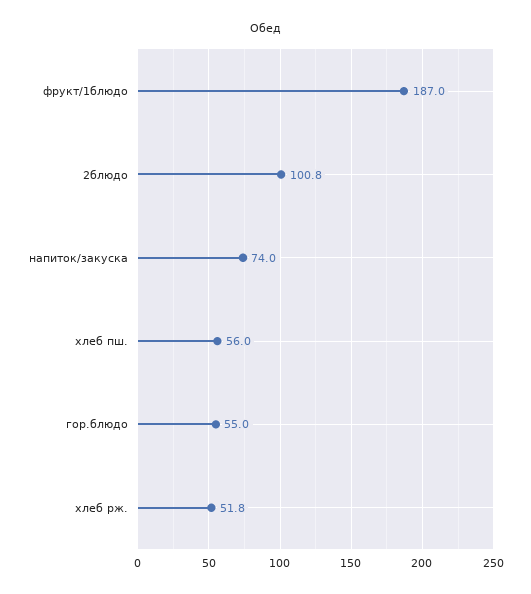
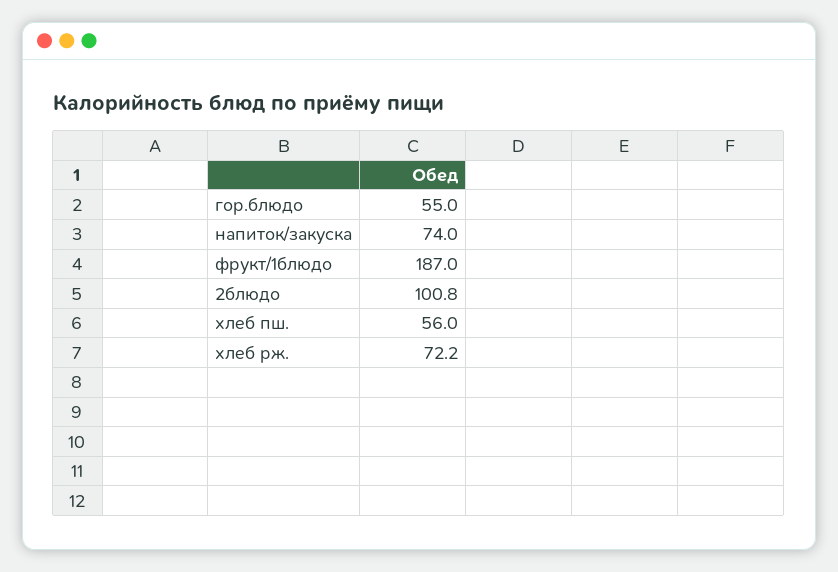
хлеб рж.: 51.8 -> 72.2

